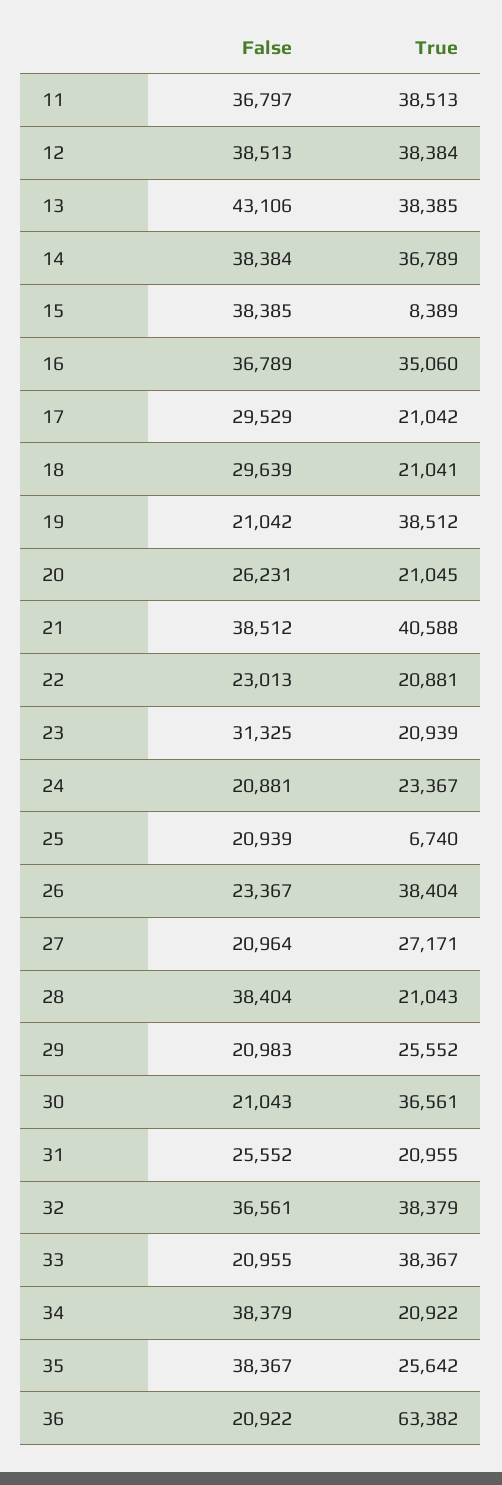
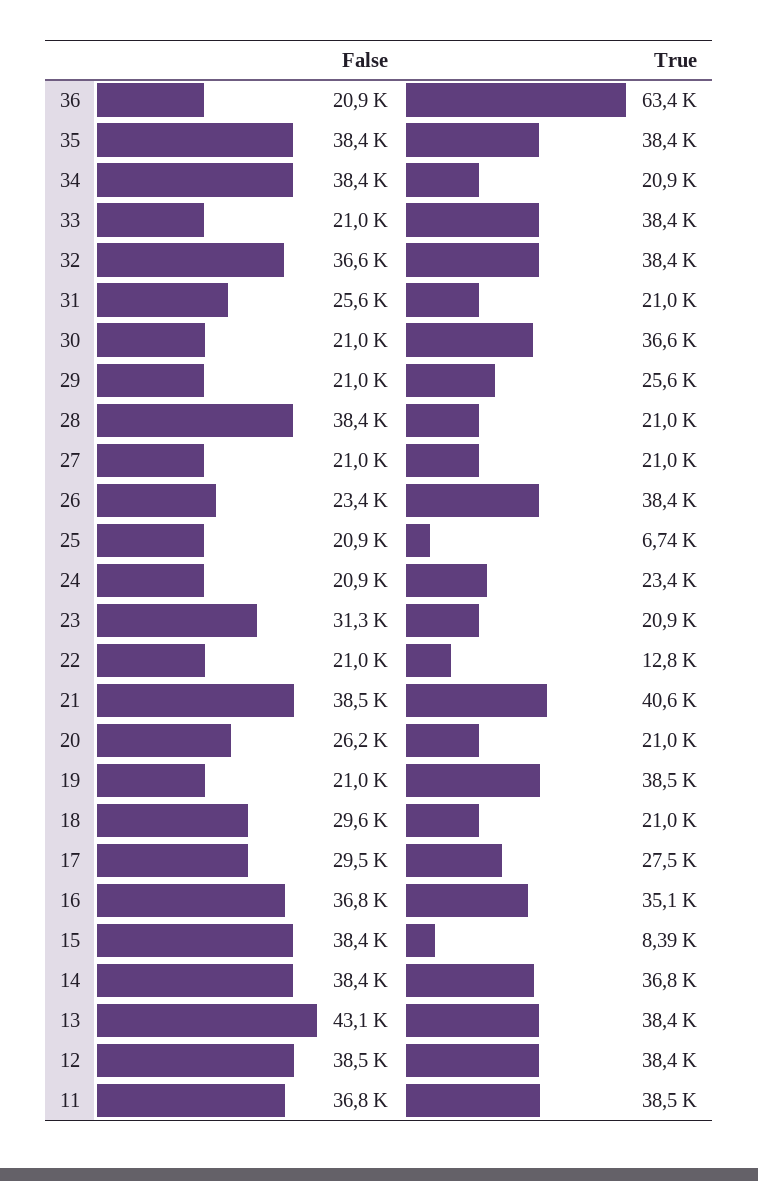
True, 17: 21042 -> 27500
False, 22: 23013 -> 21000
True, 22: 20881 -> 12800
True, 27: 27171 -> 21000
True, 35: 25642 -> 38400

